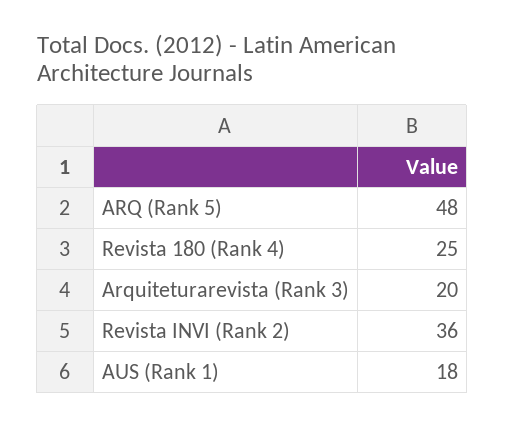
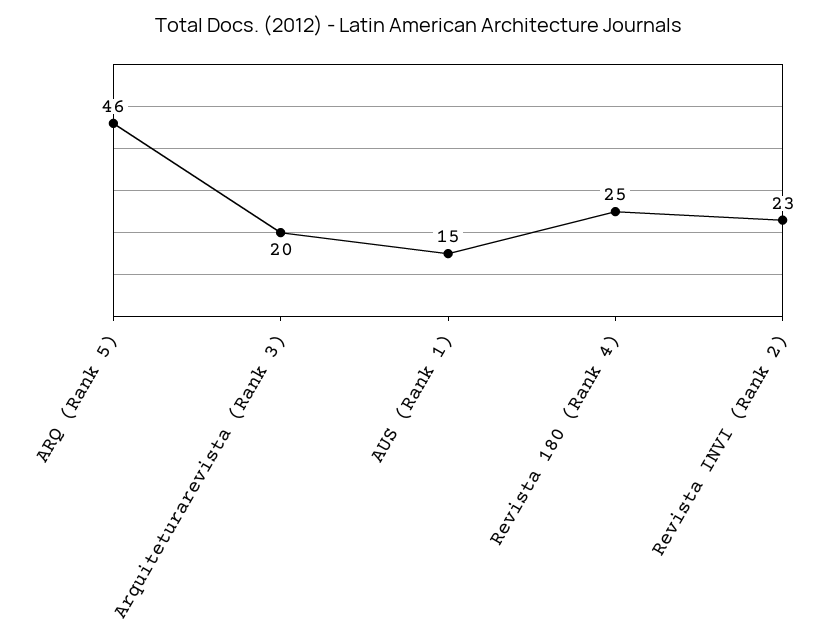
ARQ (Rank 5): 48 -> 46
Revista INVI (Rank 2): 36 -> 23
AUS (Rank 1): 18 -> 15

